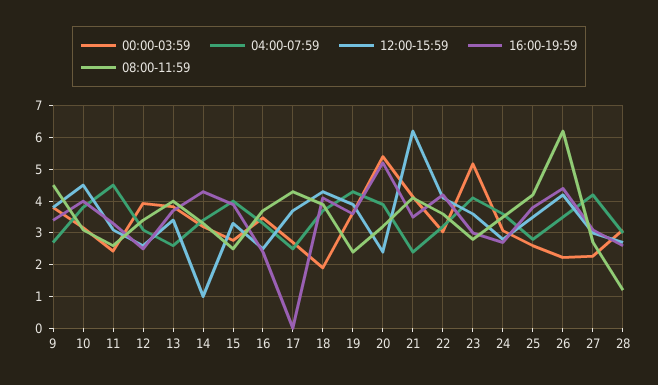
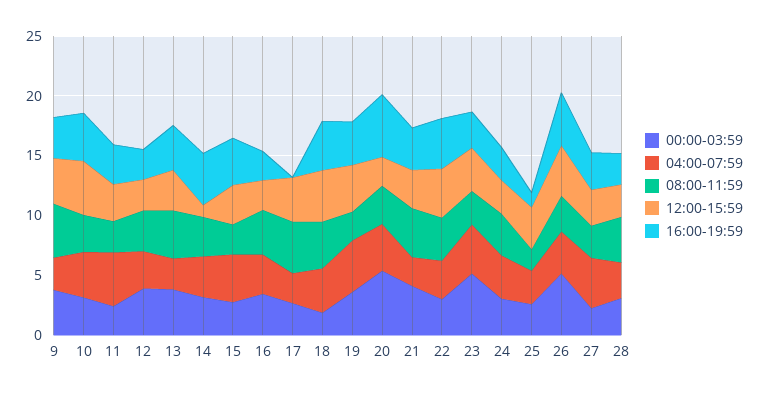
12:00-15:59, 21: 6.2 -> 3
16:00-19:59, 25: 3.8 -> 1
08:00-11:59, 25: 4.2 -> 2
00:00-03:59, 26: 2.2 -> 5
08:00-11:59, 26: 6.2 -> 3
08:00-11:59, 28: 1.2 -> 4

